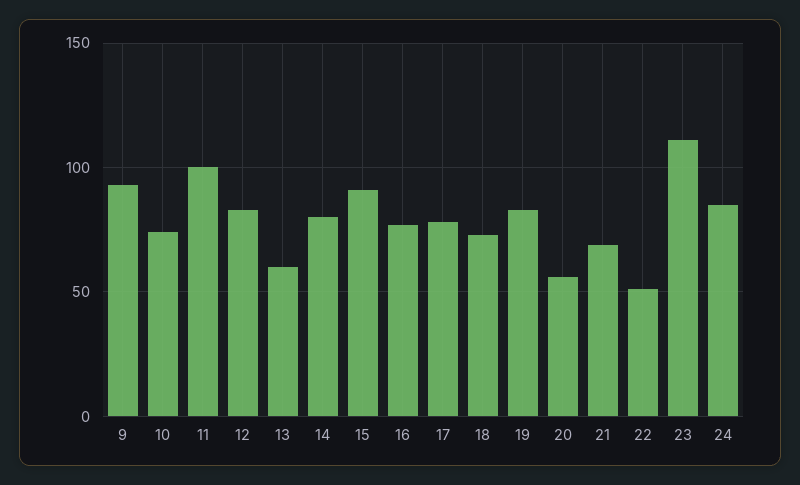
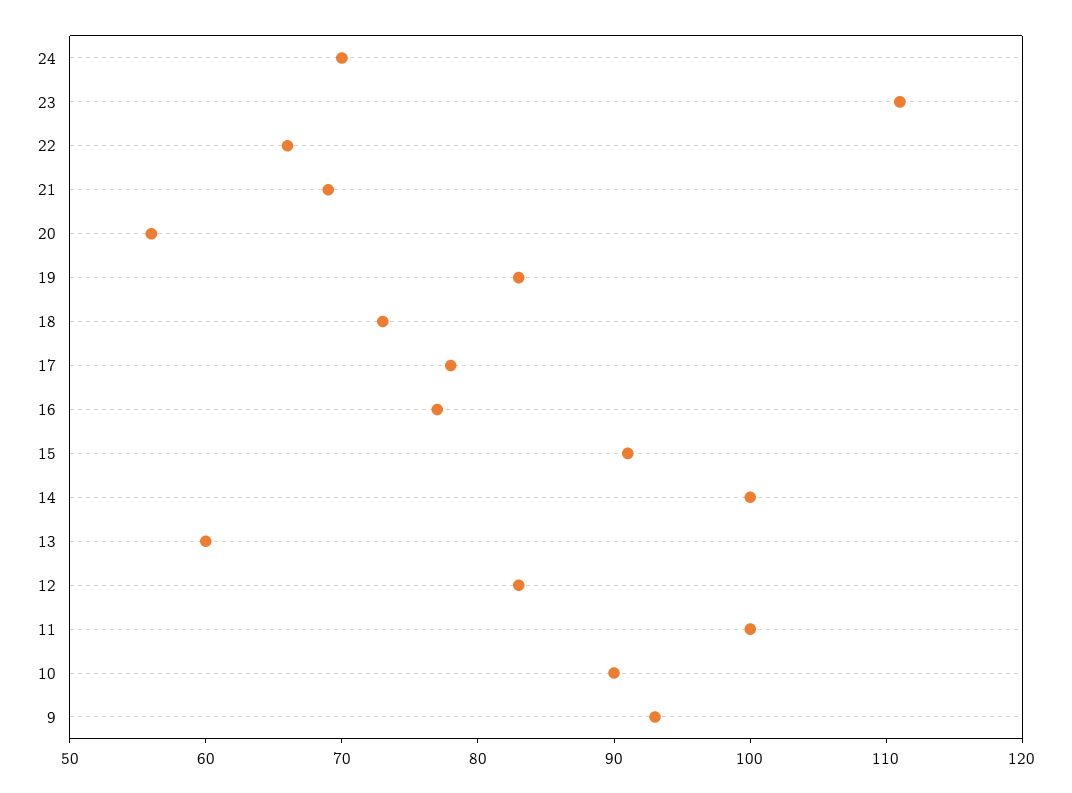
10: 75 -> 90
14: 80 -> 100
22: 50 -> 66
24: 85 -> 70

